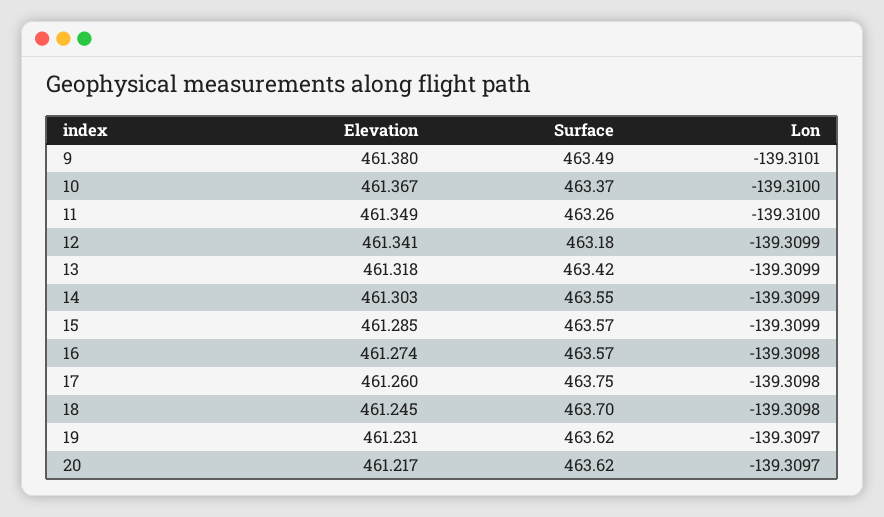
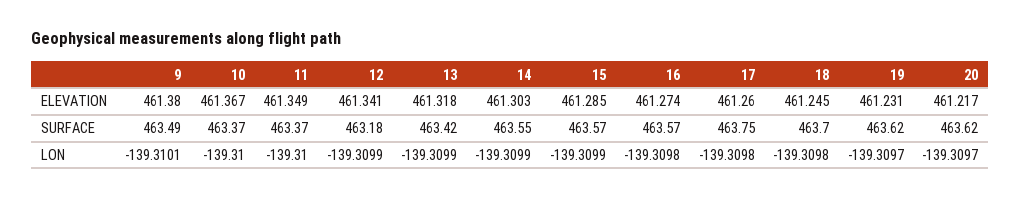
Surface, 11: 463.26 -> 463.37

